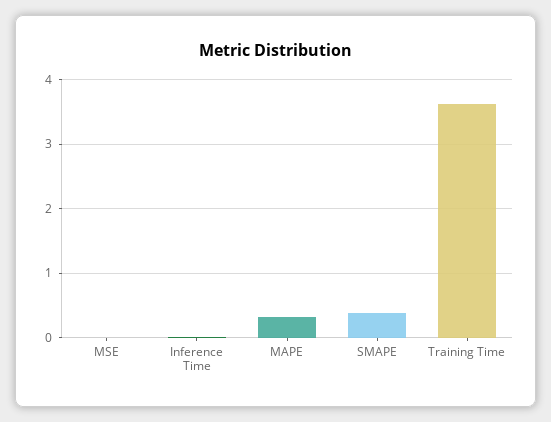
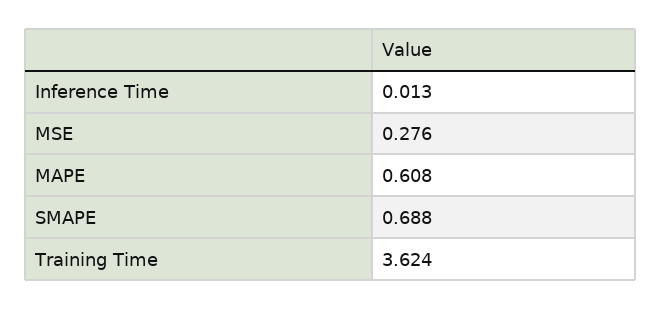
MSE: 0 -> 0.276
MAPE: 0.3 -> 0.608
SMAPE: 0.4 -> 0.688

